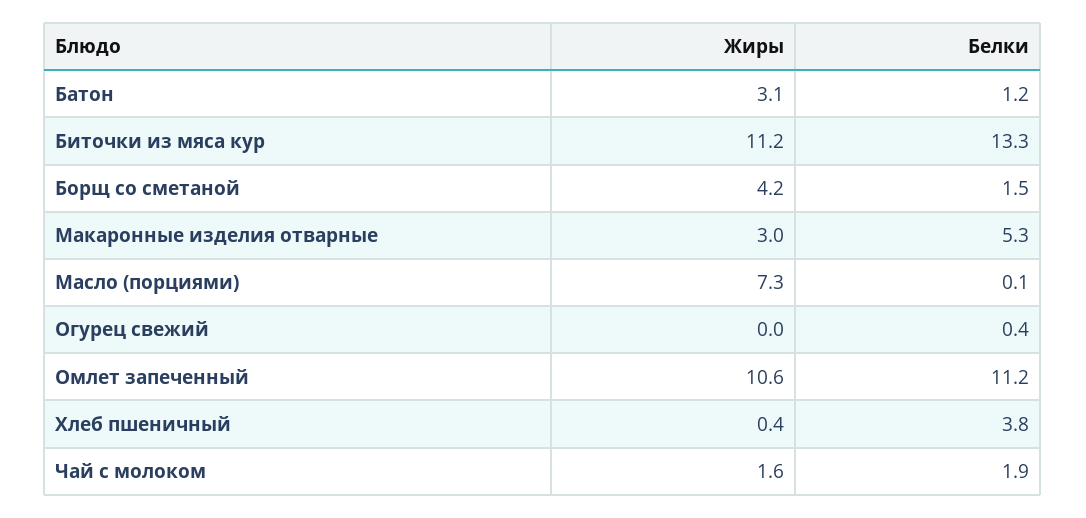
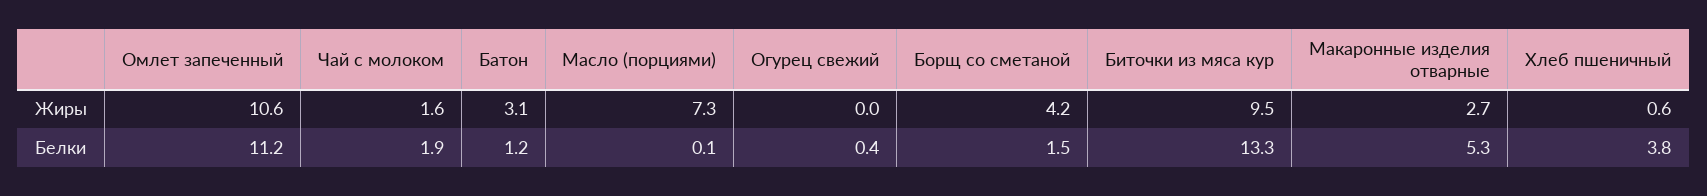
Жиры, Биточки из мяса кур: 11.2 -> 9.5
Жиры, Макаронные изделия отварные: 3 -> 2.7
Жиры, Хлеб пшеничный: 0.4 -> 0.6

